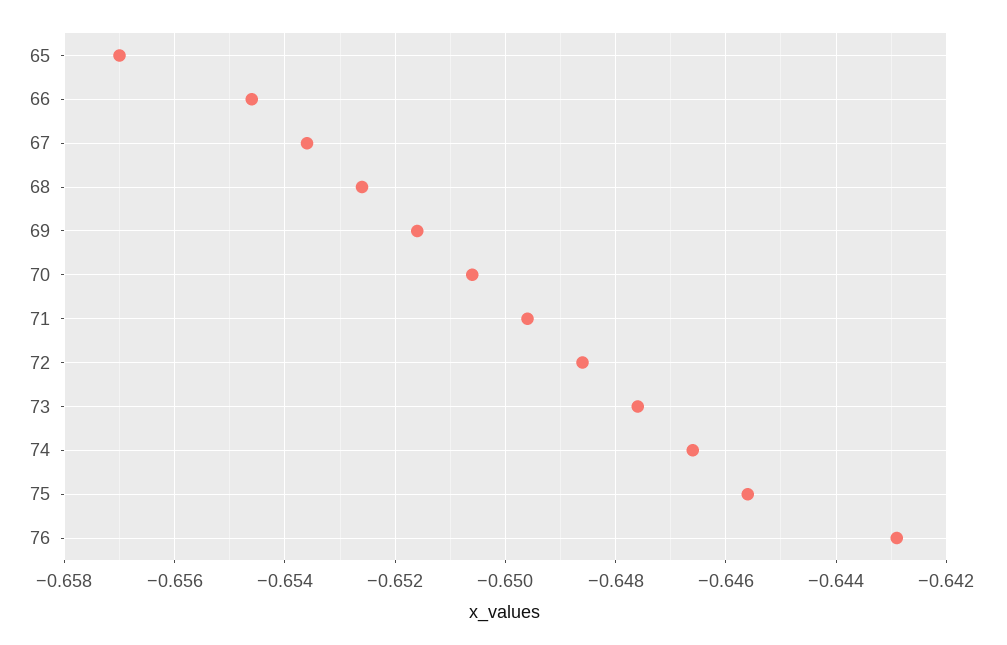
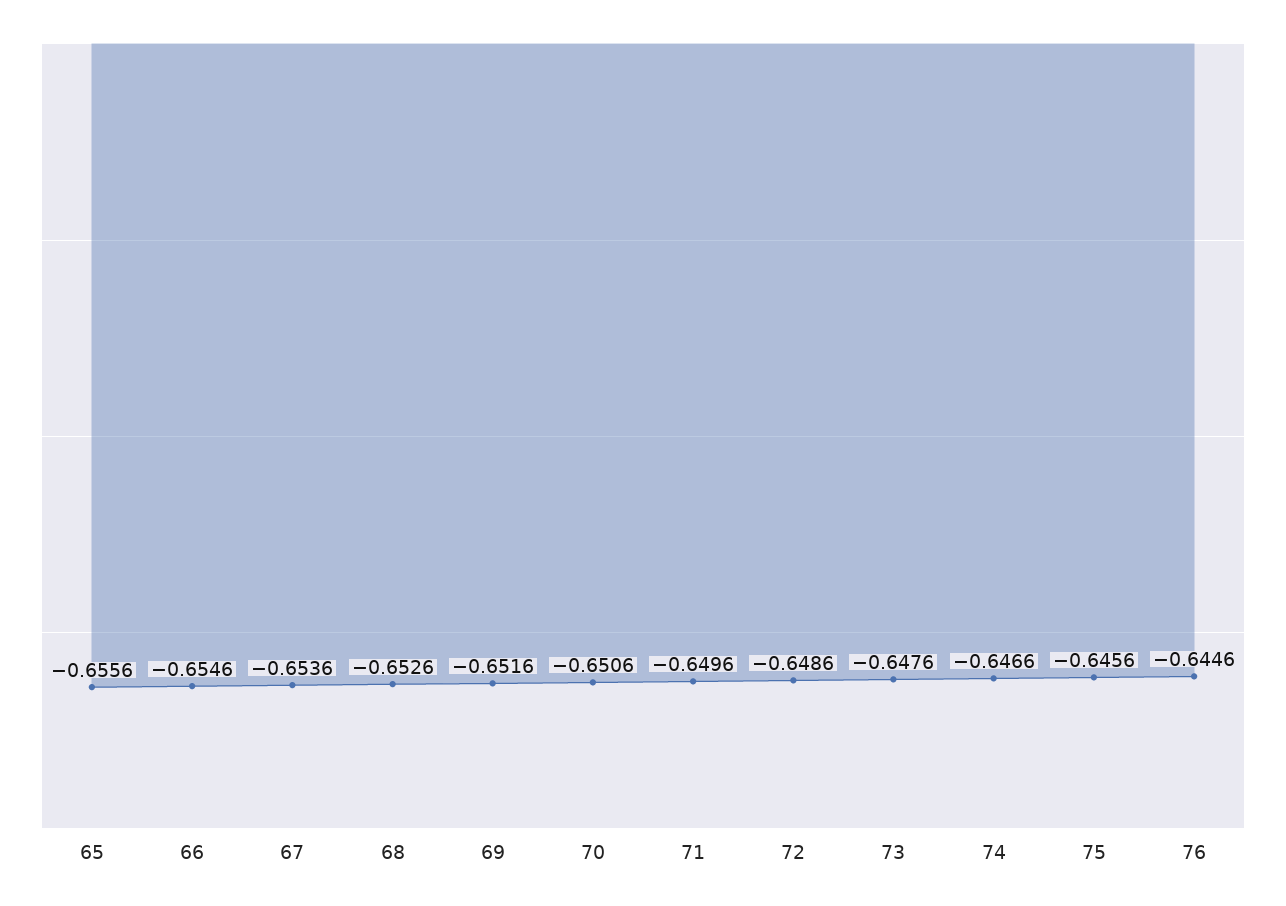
65: -0.657 -> -0.6556
76: -0.643 -> -0.6446

